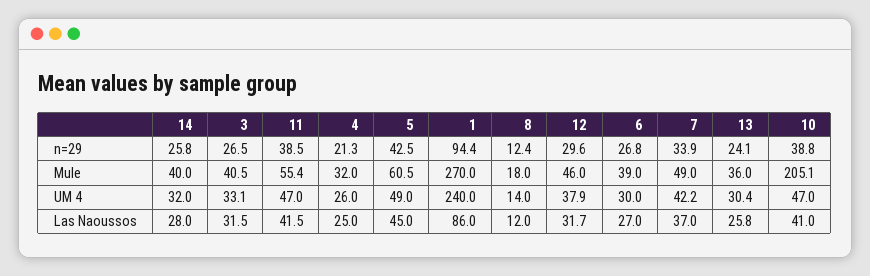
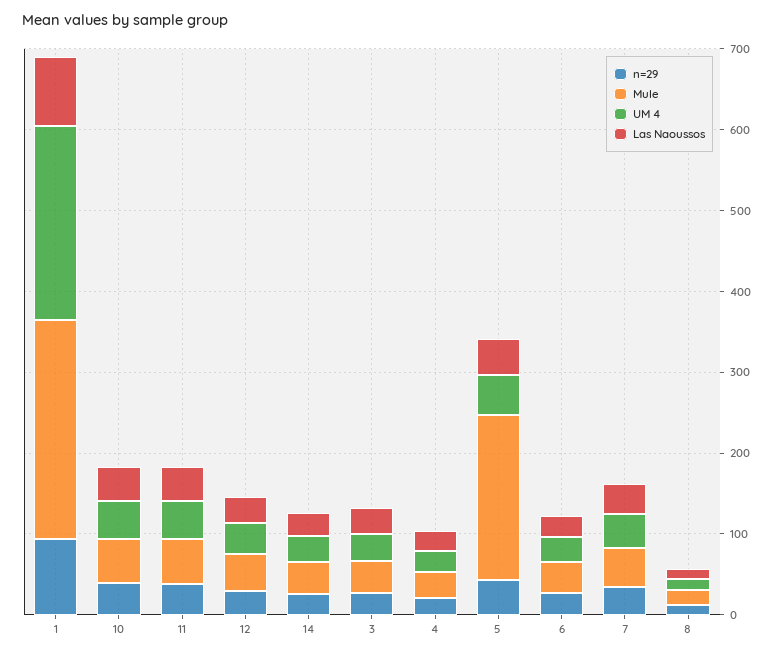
n=29, 13: 24.1 -> none
Mule, 5: 60.5 -> 200
Mule, 13: 36 -> none
Mule, 10: 205.1 -> 60
UM 4, 13: 30.4 -> none
Las Naoussos, 13: 25.8 -> none

